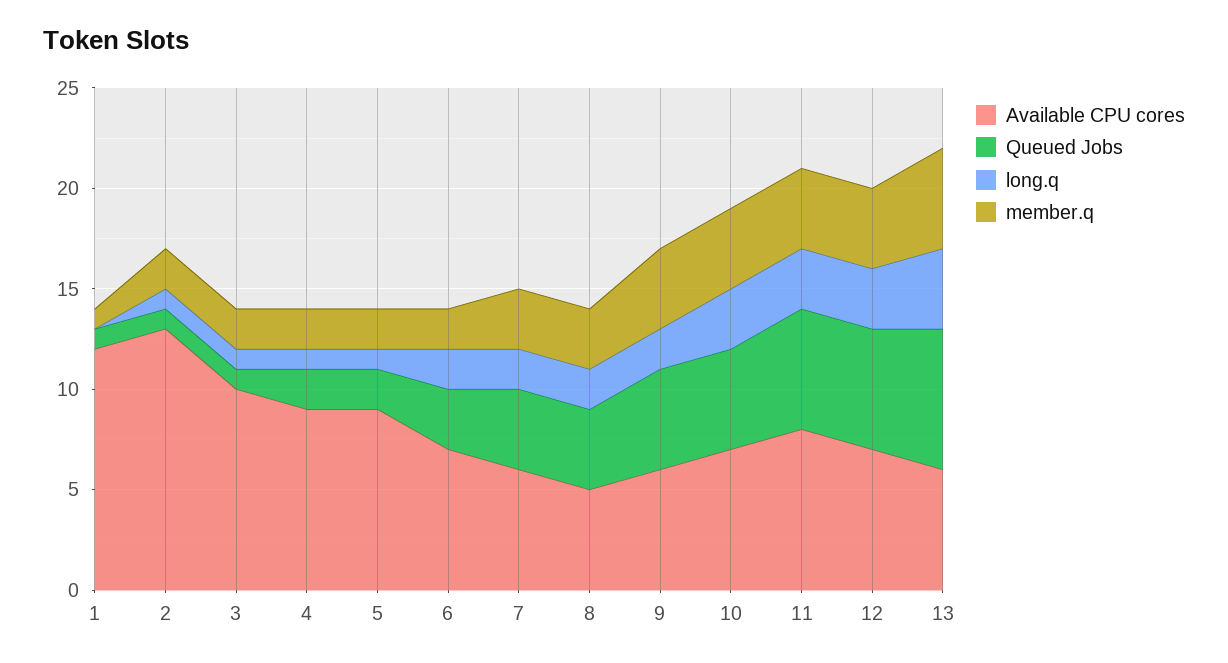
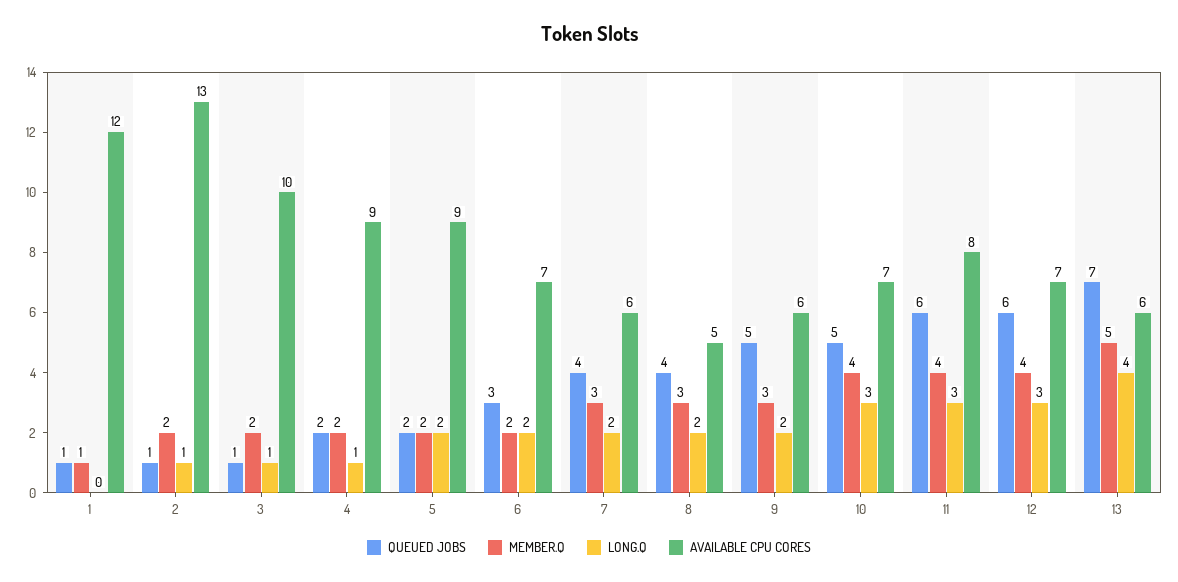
long.q, 5: 1 -> 2
member.q, 9: 4 -> 3

